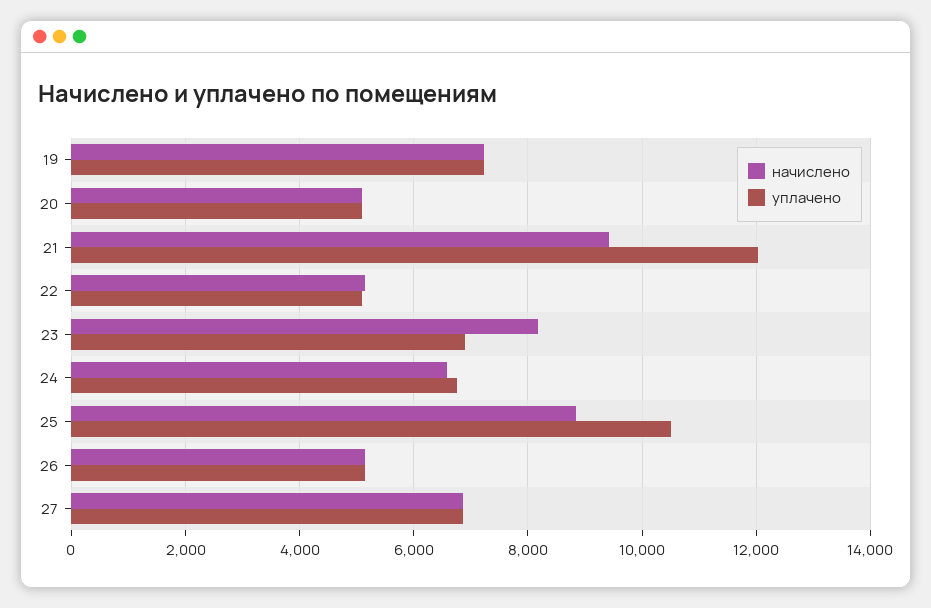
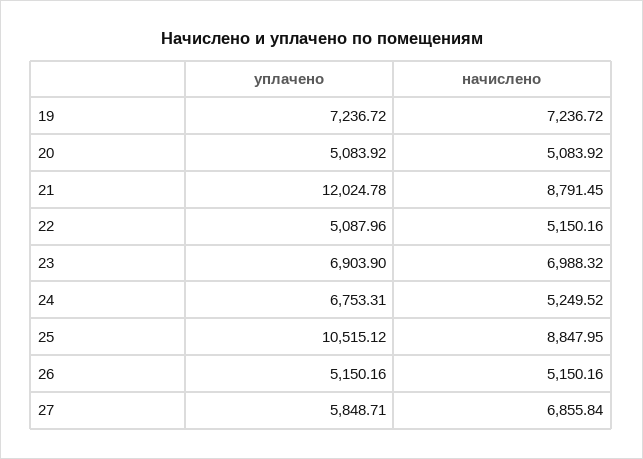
начислено, 21: 9400 -> 8791.45
начислено, 23: 8200 -> 6988.32
начислено, 24: 6600 -> 5249.52
уплачено, 27: 6800 -> 5848.71

